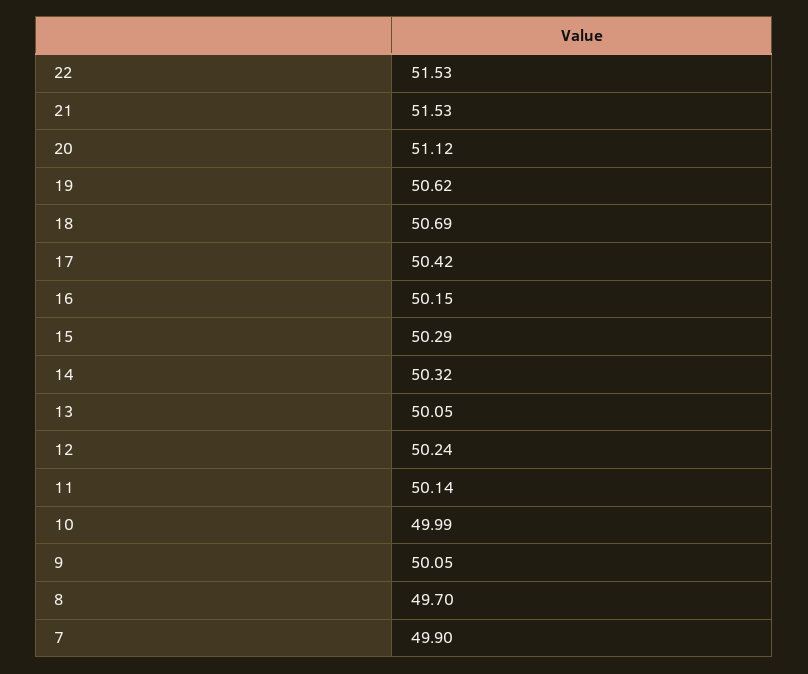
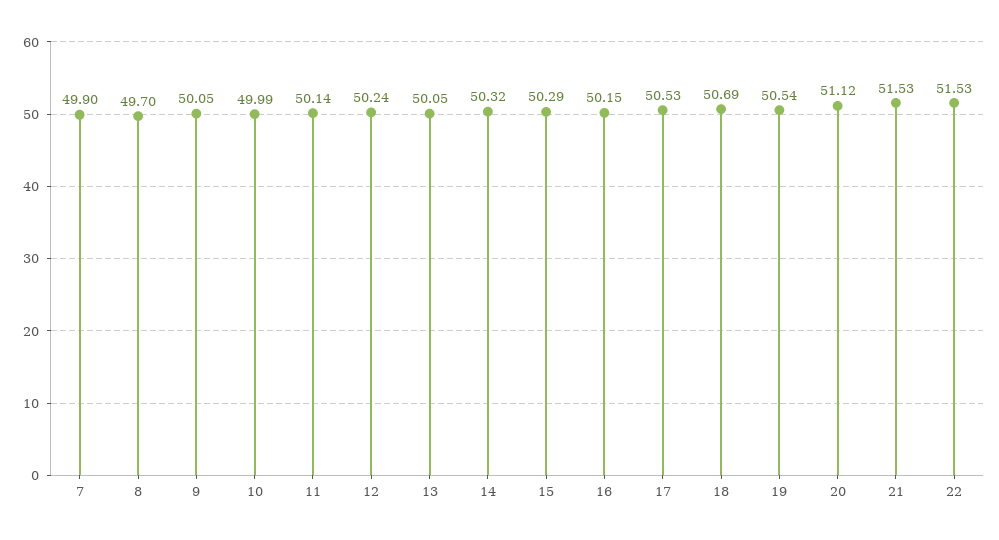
19: 50.62 -> 50.54
17: 50.42 -> 50.53

